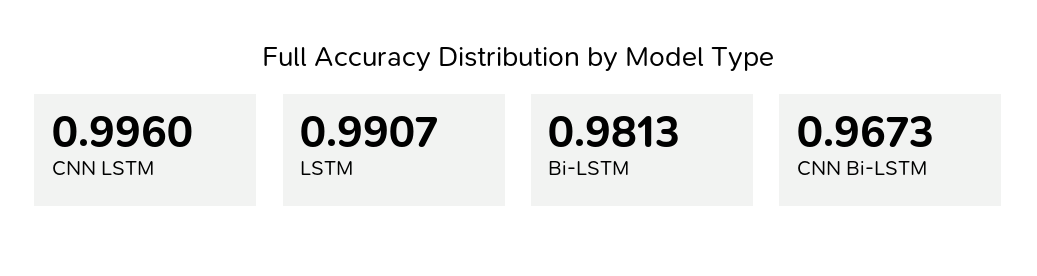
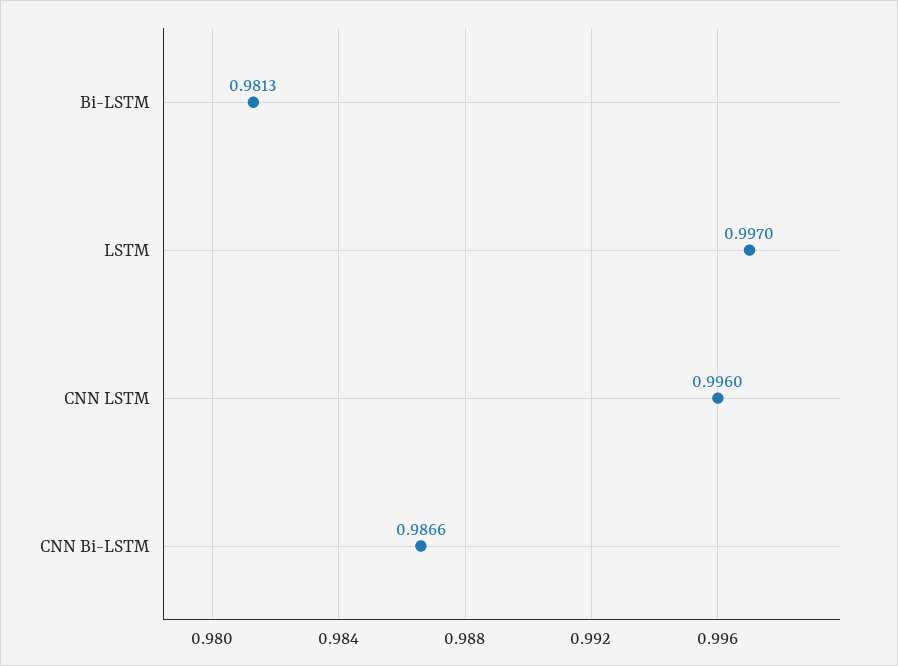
LSTM: 0.9907 -> 0.997
CNN Bi-LSTM: 0.9673 -> 0.9866

